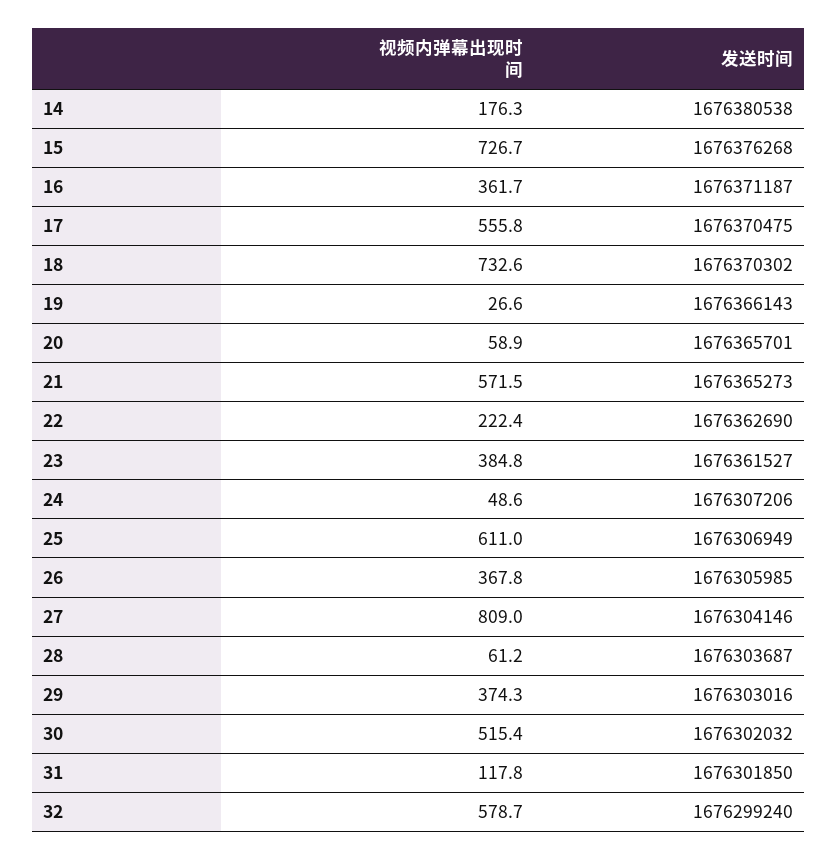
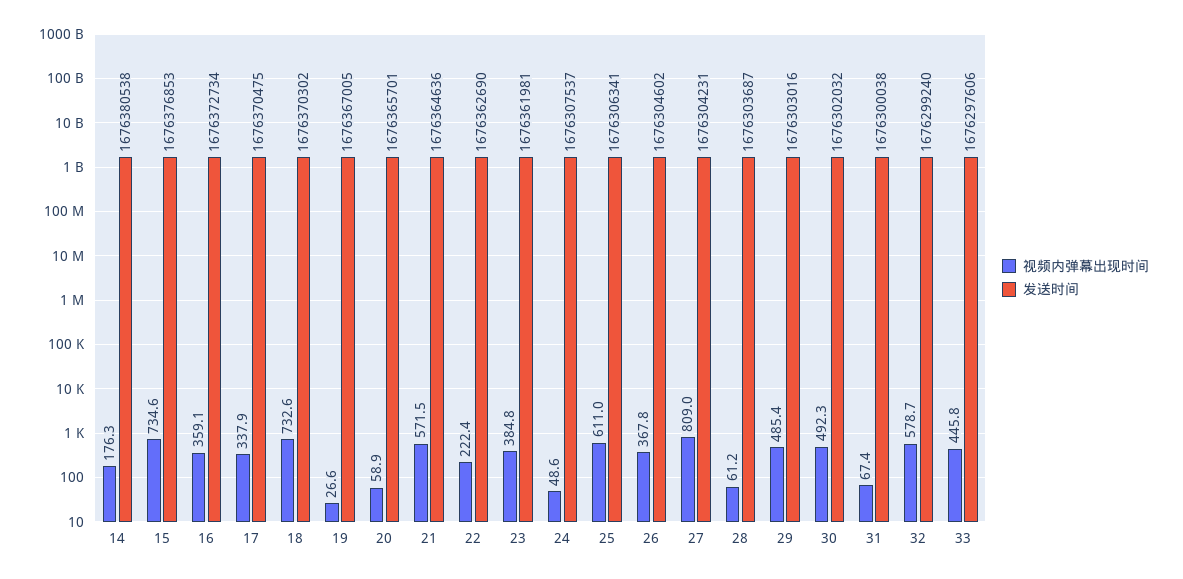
视频内弹幕出现时间, 15: 726.7 -> 734.6
发送时间, 15: 1676376268 -> 1676376853
视频内弹幕出现时间, 16: 361.7 -> 359.1
发送时间, 16: 1676371187 -> 1676372734
视频内弹幕出现时间, 17: 555.8 -> 337.9
发送时间, 19: 1676366143 -> 1676367005
发送时间, 21: 1676365273 -> 1676364636
发送时间, 23: 1676361527 -> 1676361981
发送时间, 24: 1676307206 -> 1676307537
发送时间, 25: 1676306949 -> 1676306341
发送时间, 26: 1676305985 -> 1676304602
发送时间, 27: 1676304146 -> 1676304231
视频内弹幕出现时间, 29: 374.3 -> 485.4
视频内弹幕出现时间, 30: 515.4 -> 492.3
视频内弹幕出现时间, 31: 117.8 -> 67.4
发送时间, 31: 1676301850 -> 1676300038
视频内弹幕出现时间, 33: none -> 445.8
发送时间, 33: none -> 1676297606

